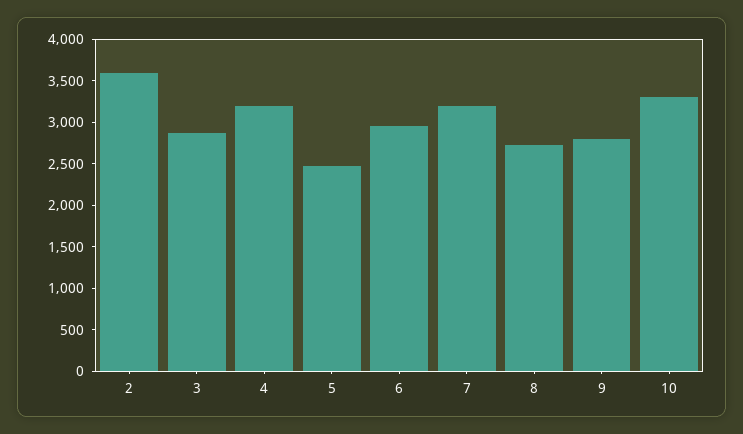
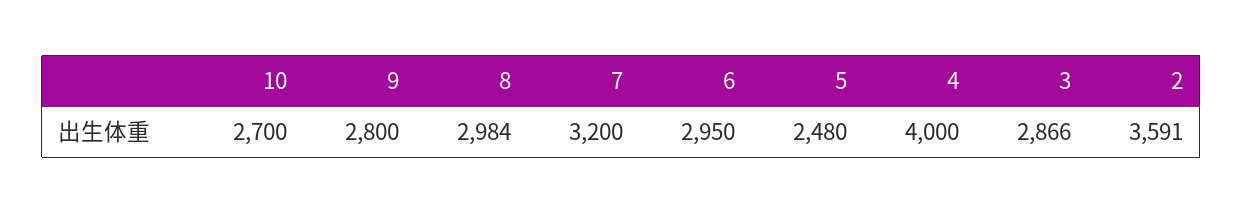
4: 3200 -> 4000
8: 2700 -> 2984
10: 3300 -> 2700

